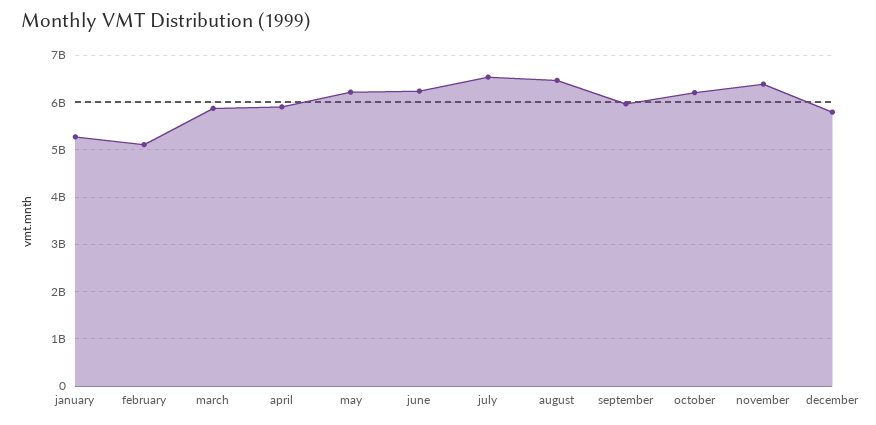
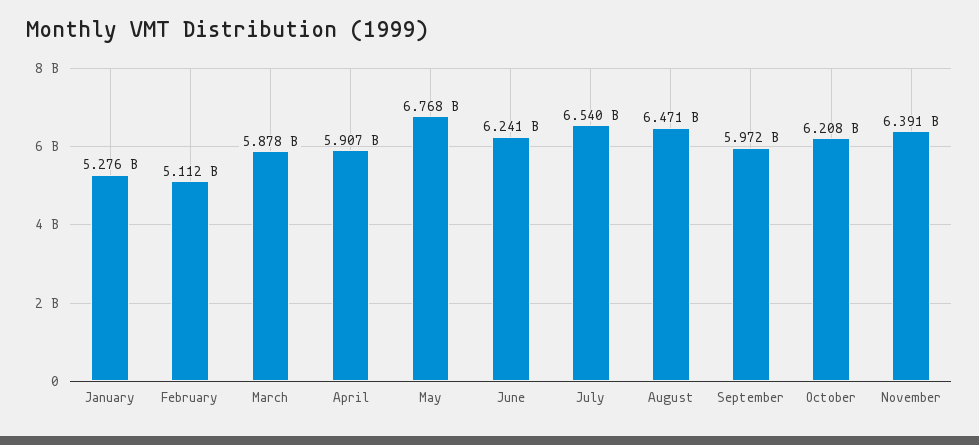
may: 6200000000 -> 6768000000
december: 5800000000 -> none

